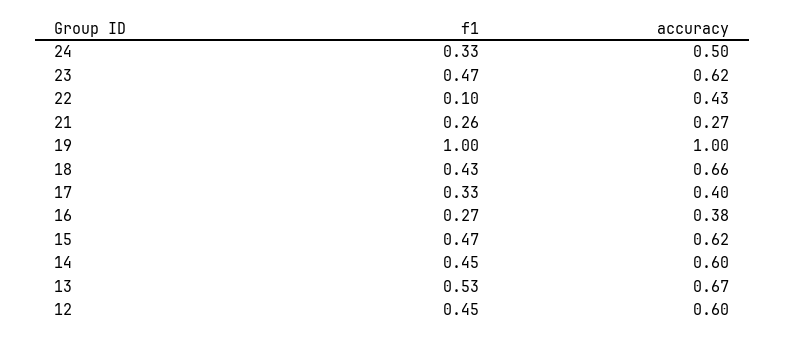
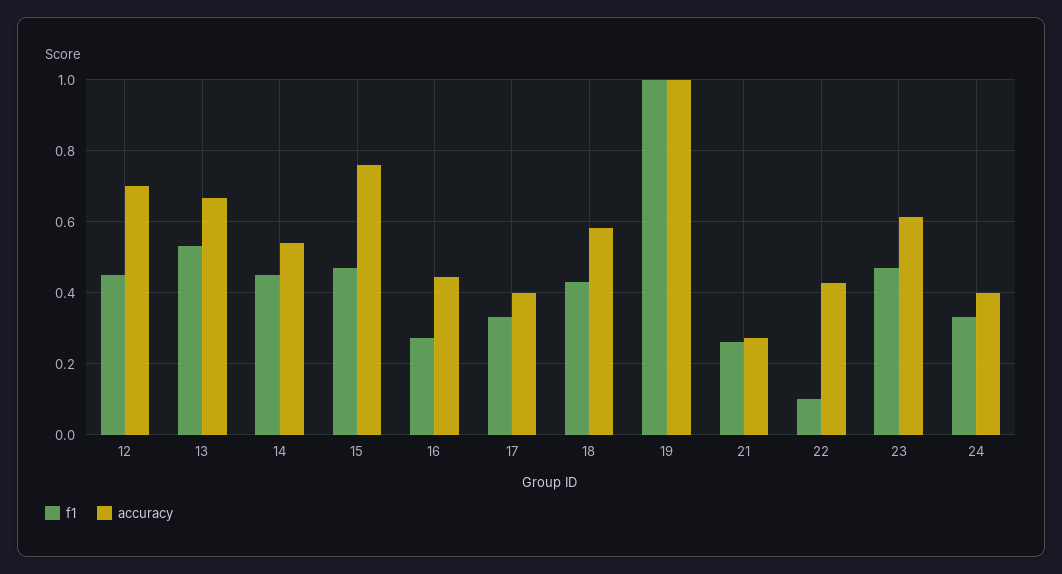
accuracy, 24: 0.5 -> 0.4
accuracy, 18: 0.66 -> 0.58
accuracy, 16: 0.38 -> 0.44
accuracy, 15: 0.62 -> 0.76
accuracy, 14: 0.6 -> 0.54
accuracy, 12: 0.6 -> 0.7

